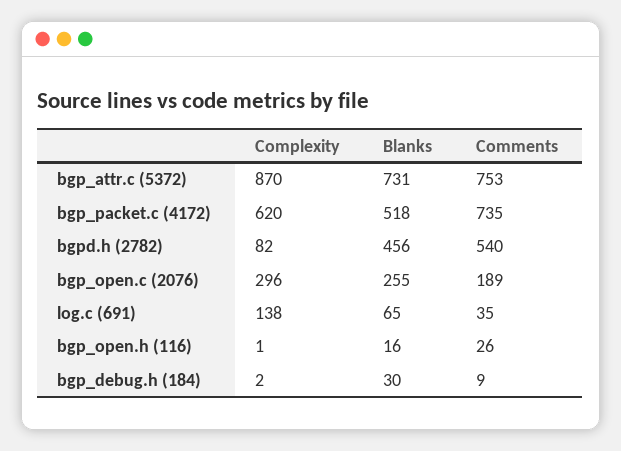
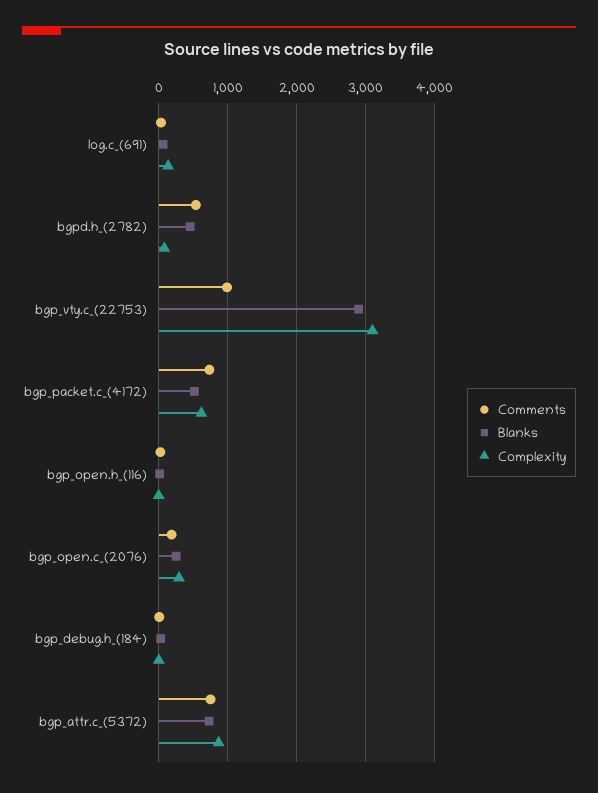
Comments, bgp_vty.c_(22753): none -> 1000
Blanks, bgp_vty.c_(22753): none -> 2900
Complexity, bgp_vty.c_(22753): none -> 3100

